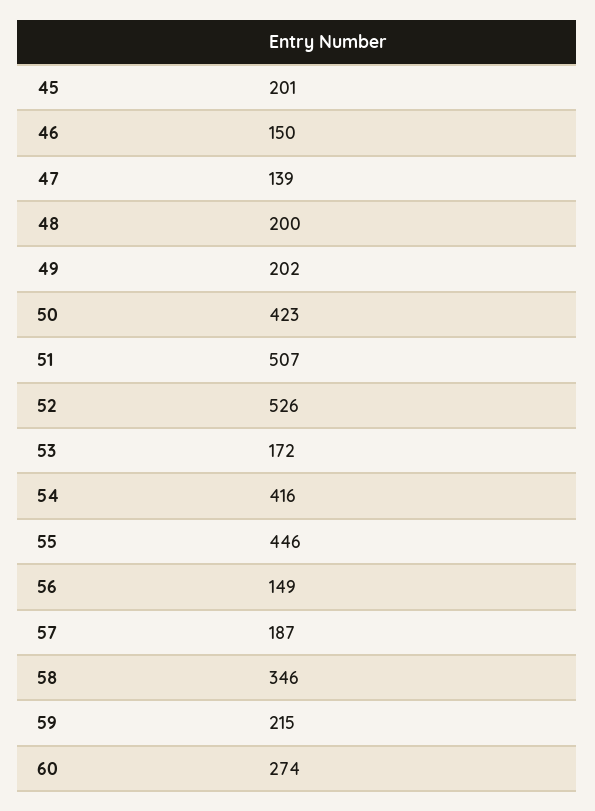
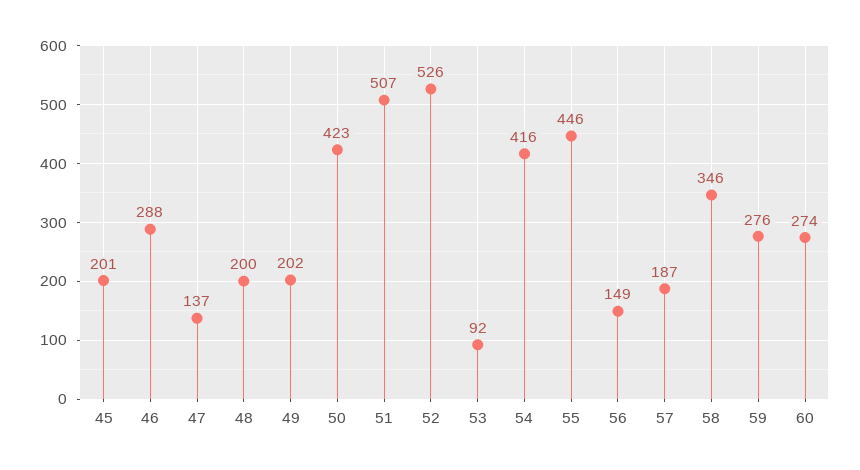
46: 150 -> 288
47: 139 -> 137
53: 172 -> 92
59: 215 -> 276

